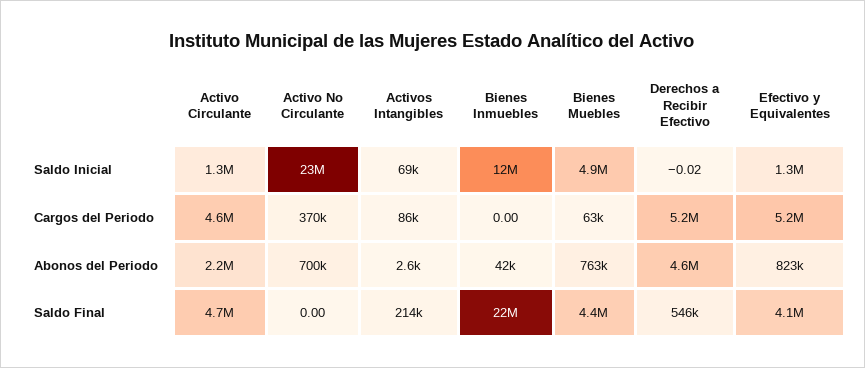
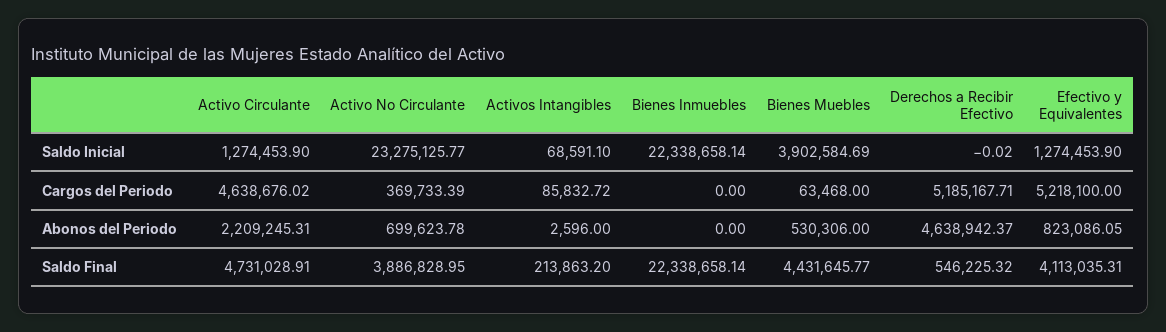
Bienes Inmuebles, Saldo Inicial: 12000000 -> 22338658.14
Bienes Muebles, Saldo Inicial: 4900000 -> 3902584.69
Bienes Inmuebles, Abonos del Periodo: 42000 -> 0
Bienes Muebles, Abonos del Periodo: 763000 -> 530306
Activo No Circulante, Saldo Final: 0 -> 3886828.95

